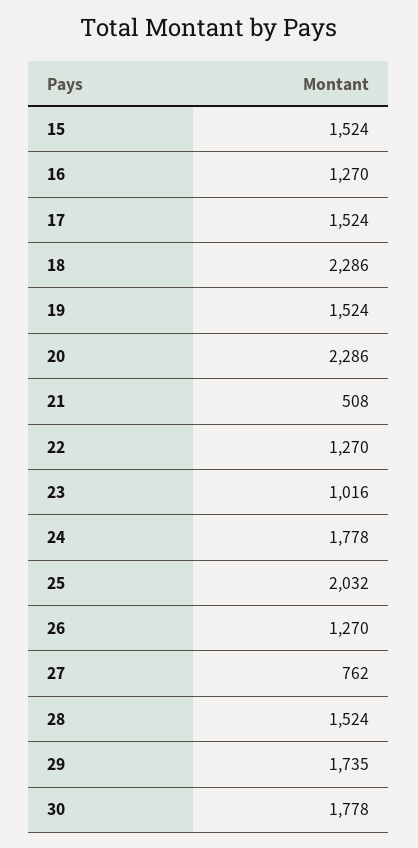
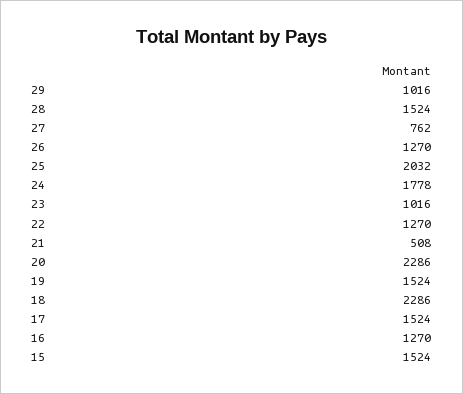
29: 1735 -> 1016
30: 1778 -> none

